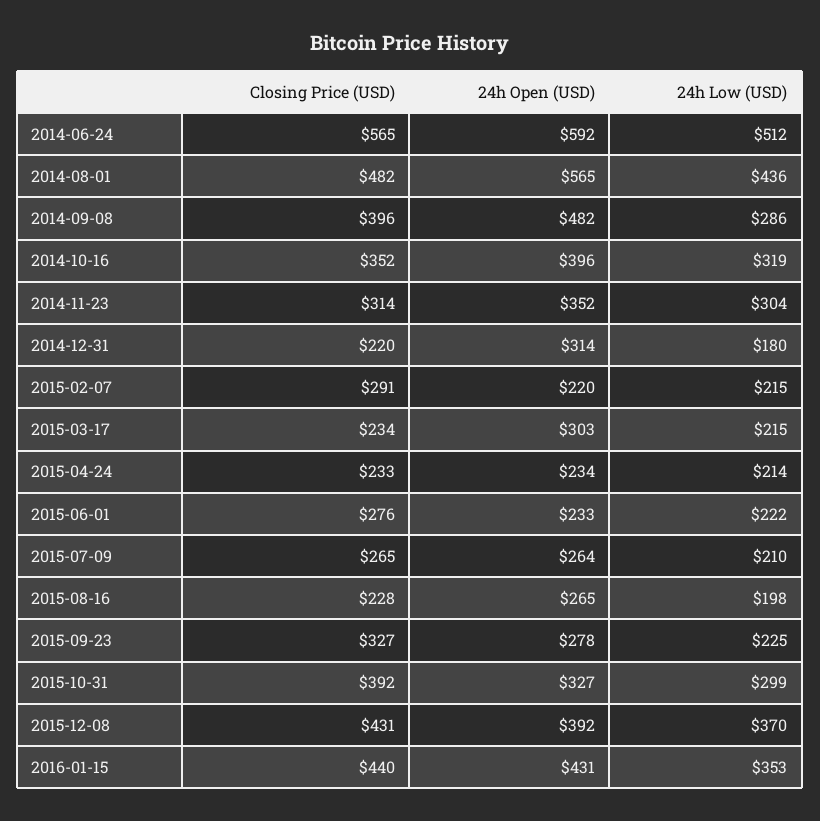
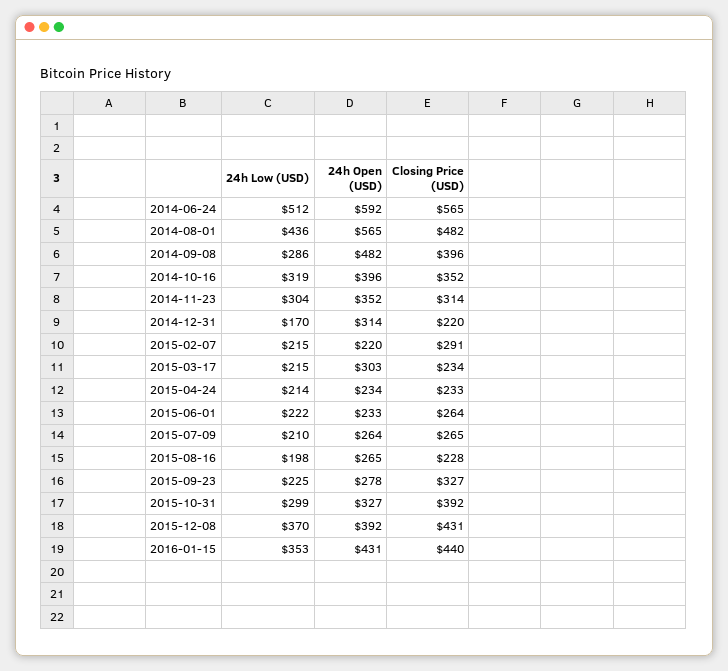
24h Low (USD), 2014-12-31: 180 -> 170
Closing Price (USD), 2015-06-01: 276 -> 264

